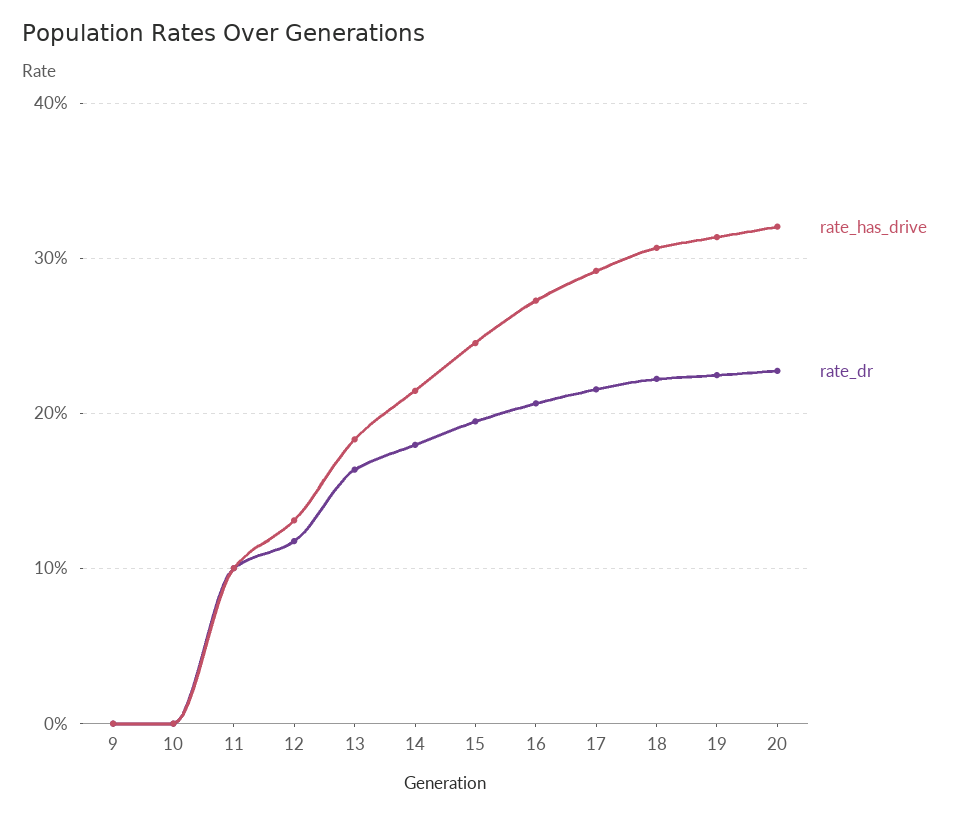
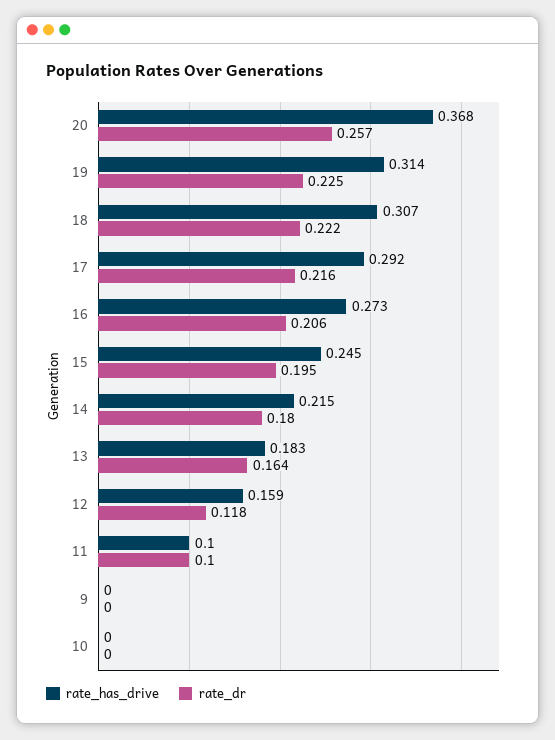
rate_has_drive, 12: 0.13 -> 0.159
rate_has_drive, 20: 0.32 -> 0.368
rate_dr, 20: 0.23 -> 0.257

